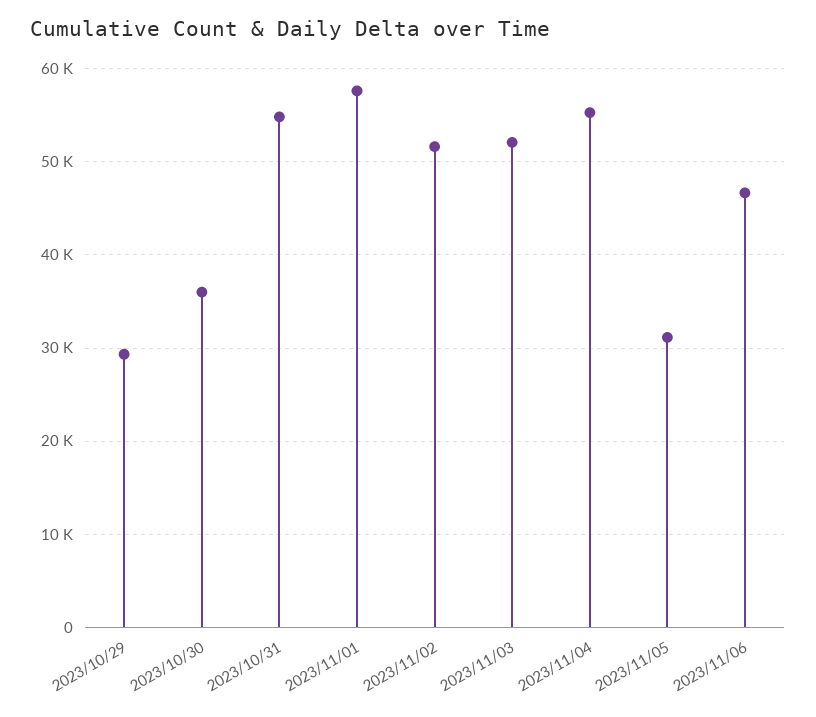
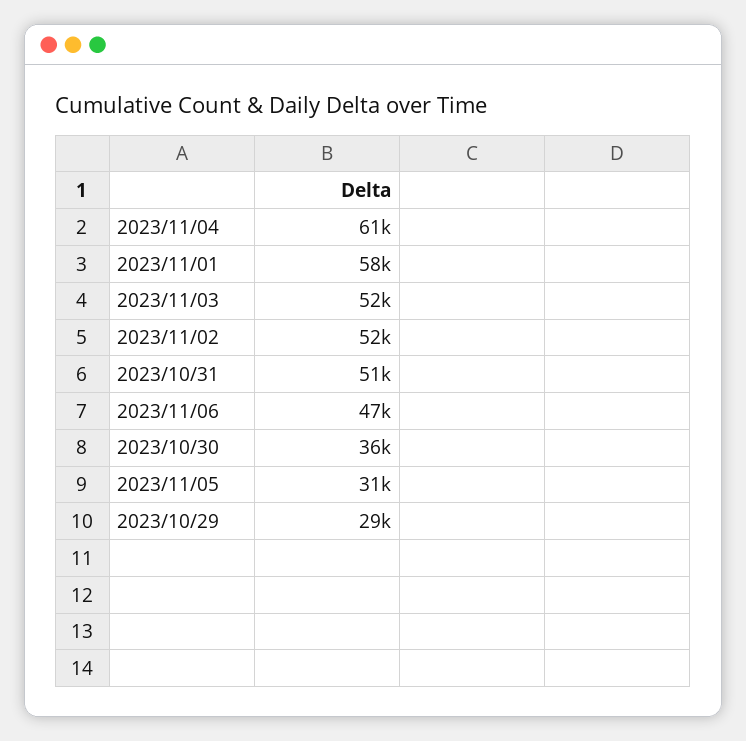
2023/10/31: 55000 -> 51000
2023/11/04: 55000 -> 61000

